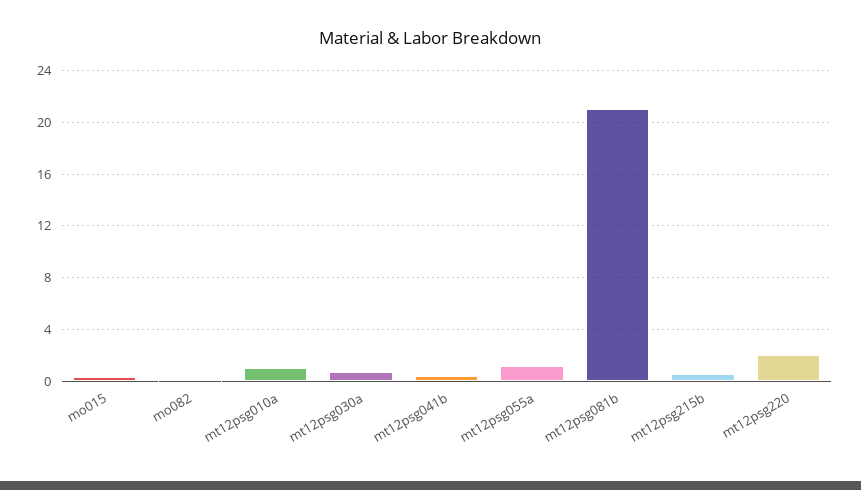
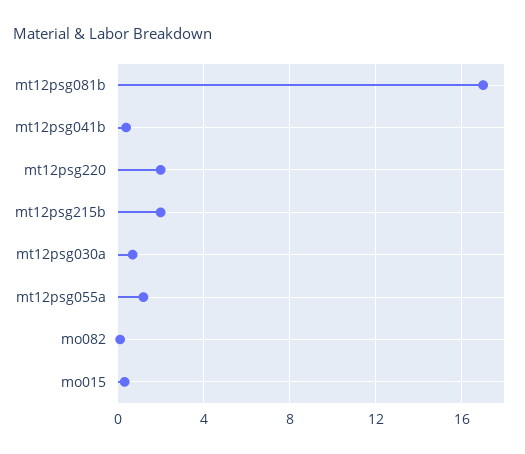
mt12psg010a: 1 -> none
mt12psg081b: 21 -> 17
mt12psg215b: 0.5 -> 2

